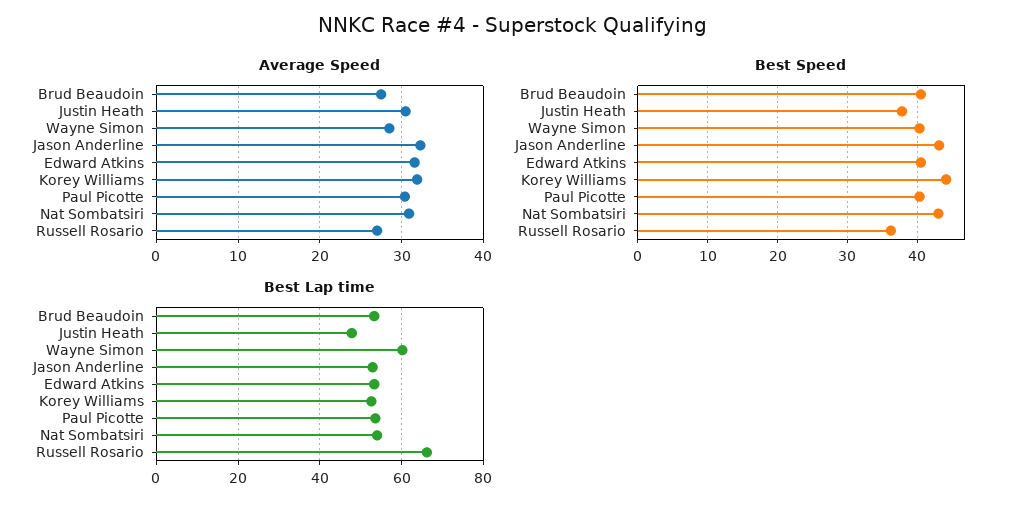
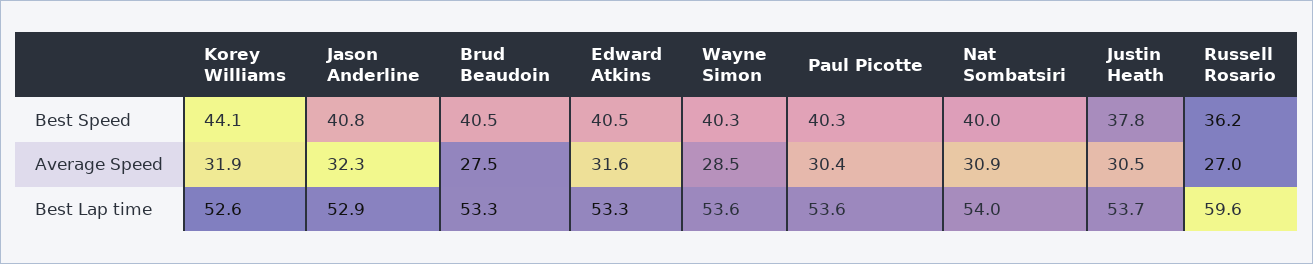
Best Speed, Jason Anderline: 43 -> 40.8
Best Speed, Nat Sombatsiri: 43 -> 40
Best Lap time, Justin Heath: 48 -> 53.7
Best Lap time, Wayne Simon: 60 -> 53.6
Best Lap time, Russell Rosario: 66 -> 59.6

